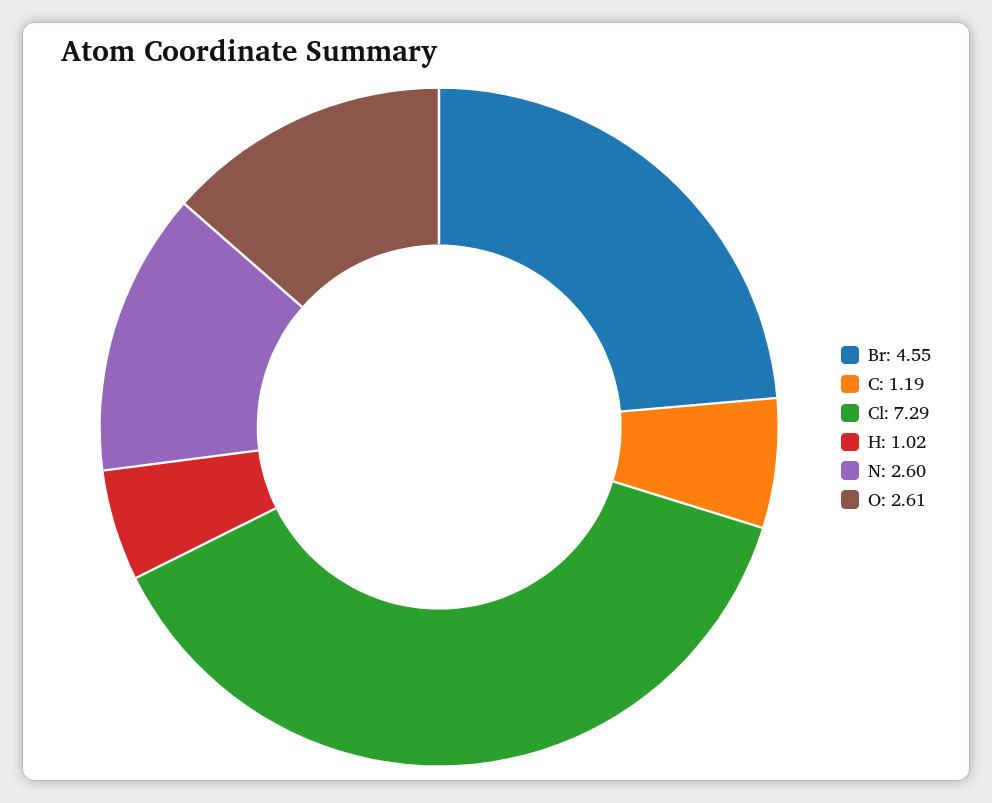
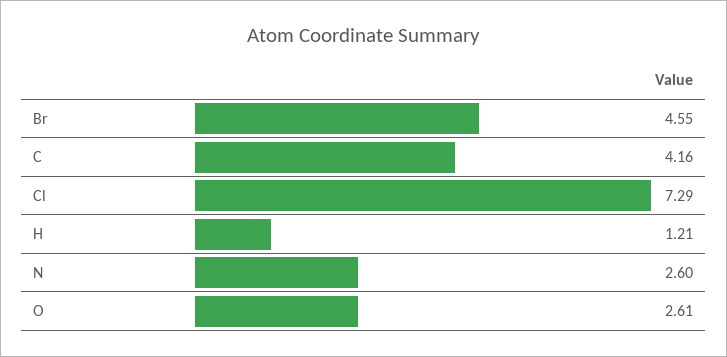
C: 1.19 -> 4.16
H: 1.02 -> 1.21

